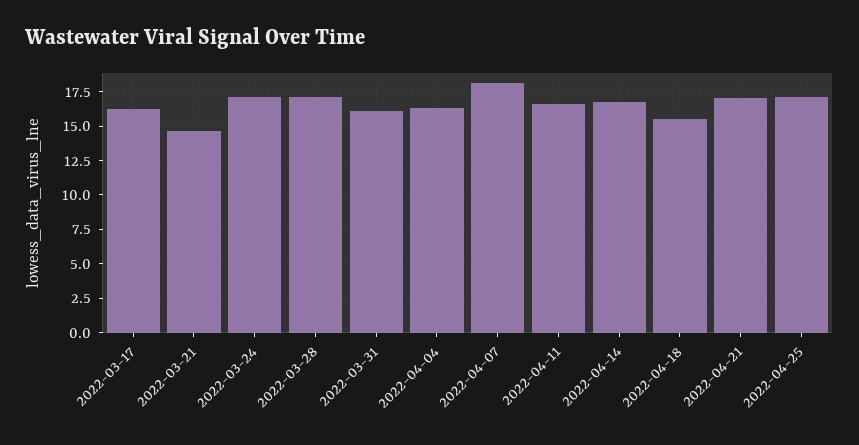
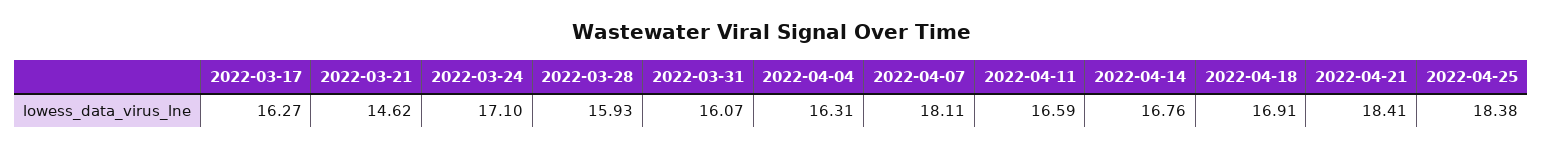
2022-03-28: 17 -> 15.93
2022-04-18: 15.5 -> 16.91
2022-04-21: 17 -> 18.41
2022-04-25: 17 -> 18.38

